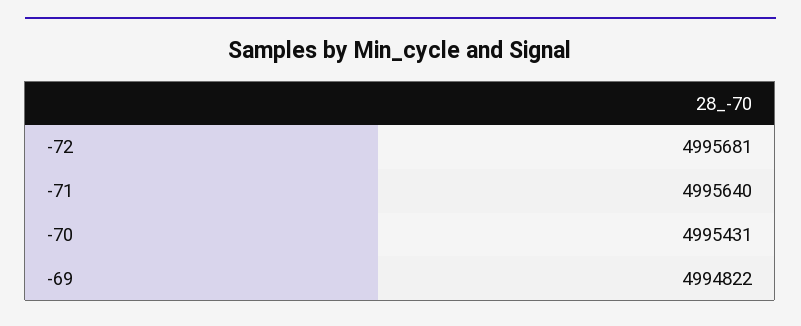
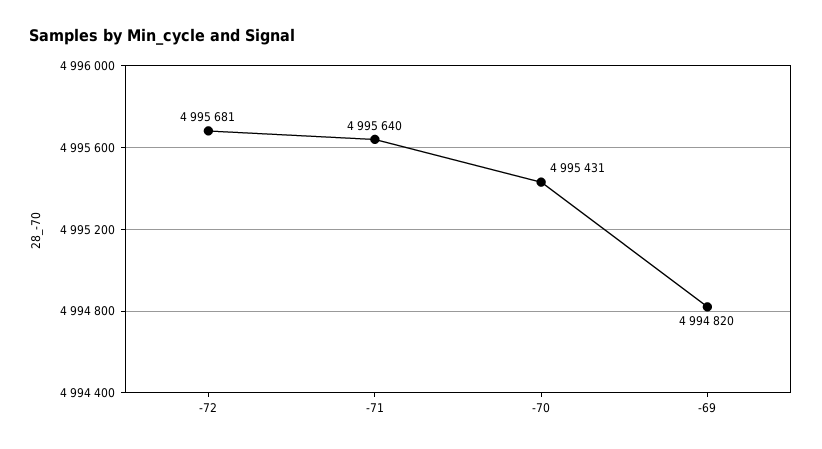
-69: 4994822 -> 4994820

